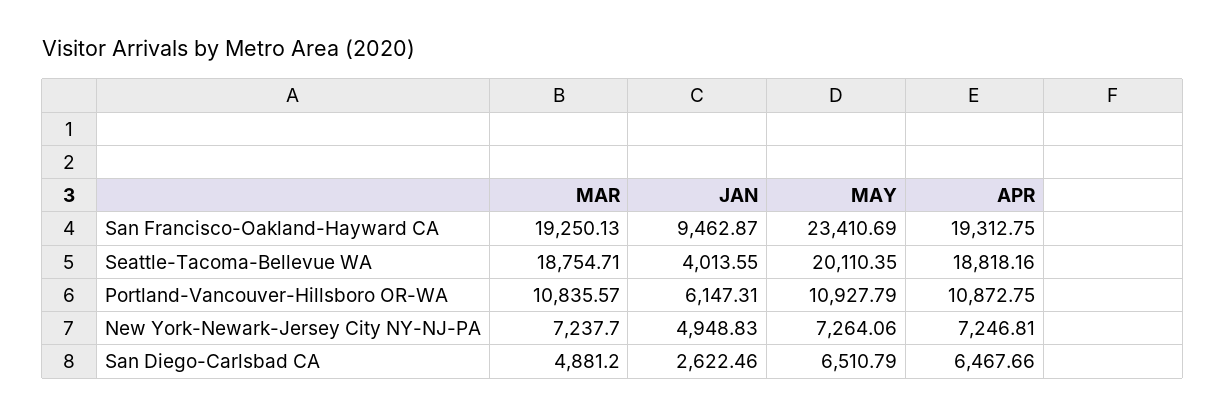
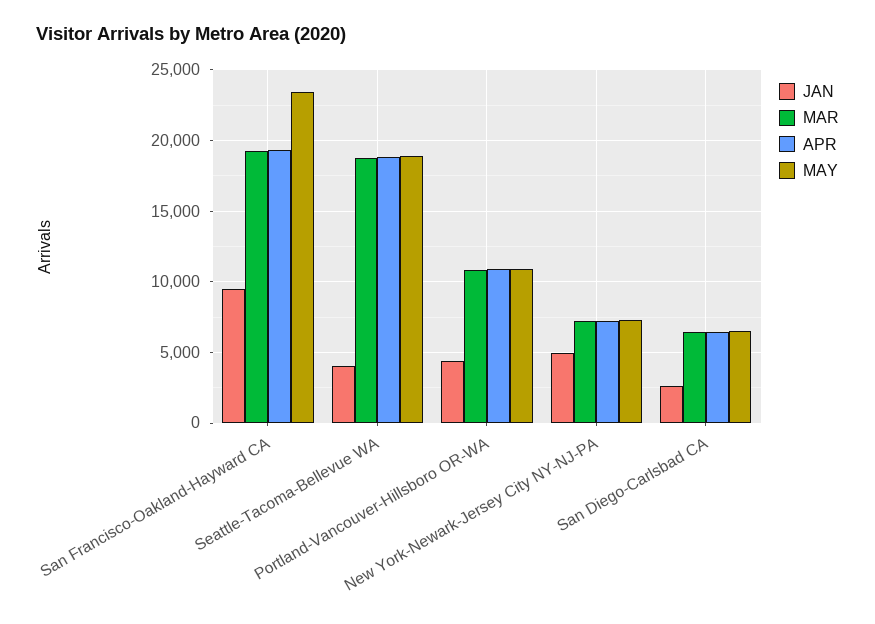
MAY, Seattle-Tacoma-Bellevue WA: 20110.35 -> 19000
JAN, Portland-Vancouver-Hillsboro OR-WA: 6147.31 -> 4500
MAR, San Diego-Carlsbad CA: 4881.2 -> 6500

